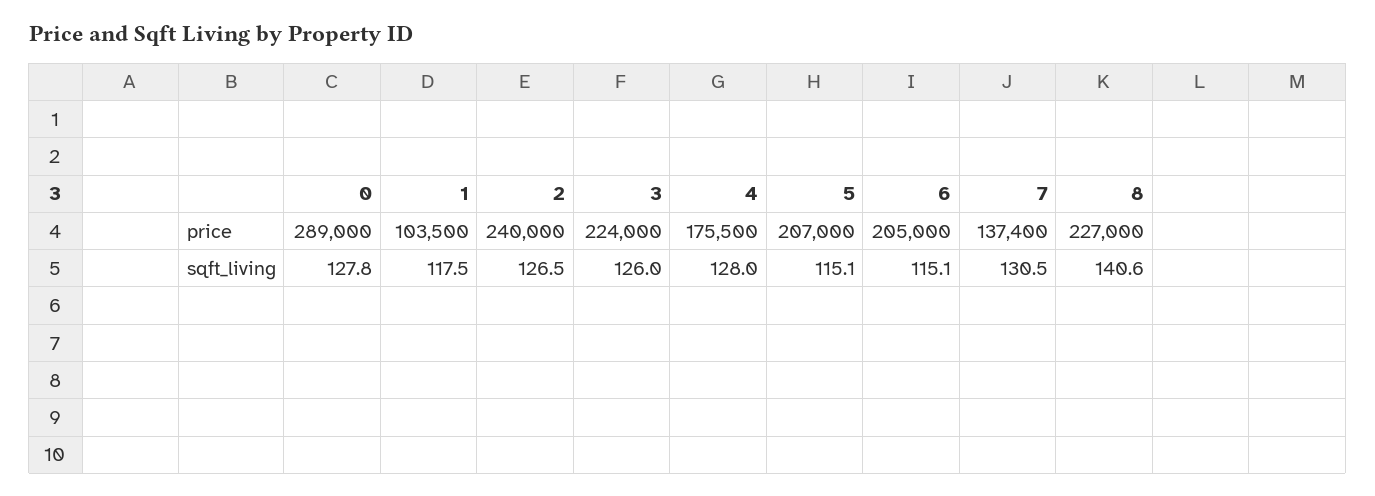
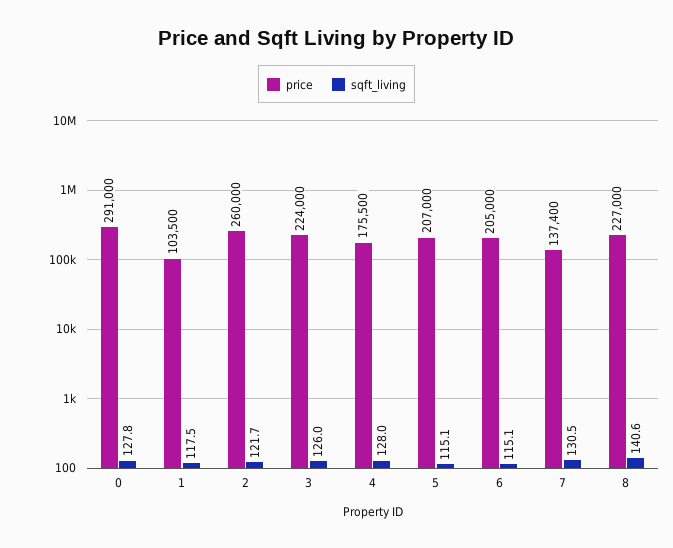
price, 0: 289000 -> 291000
price, 2: 240000 -> 260000
sqft_living, 2: 126.5 -> 121.7

